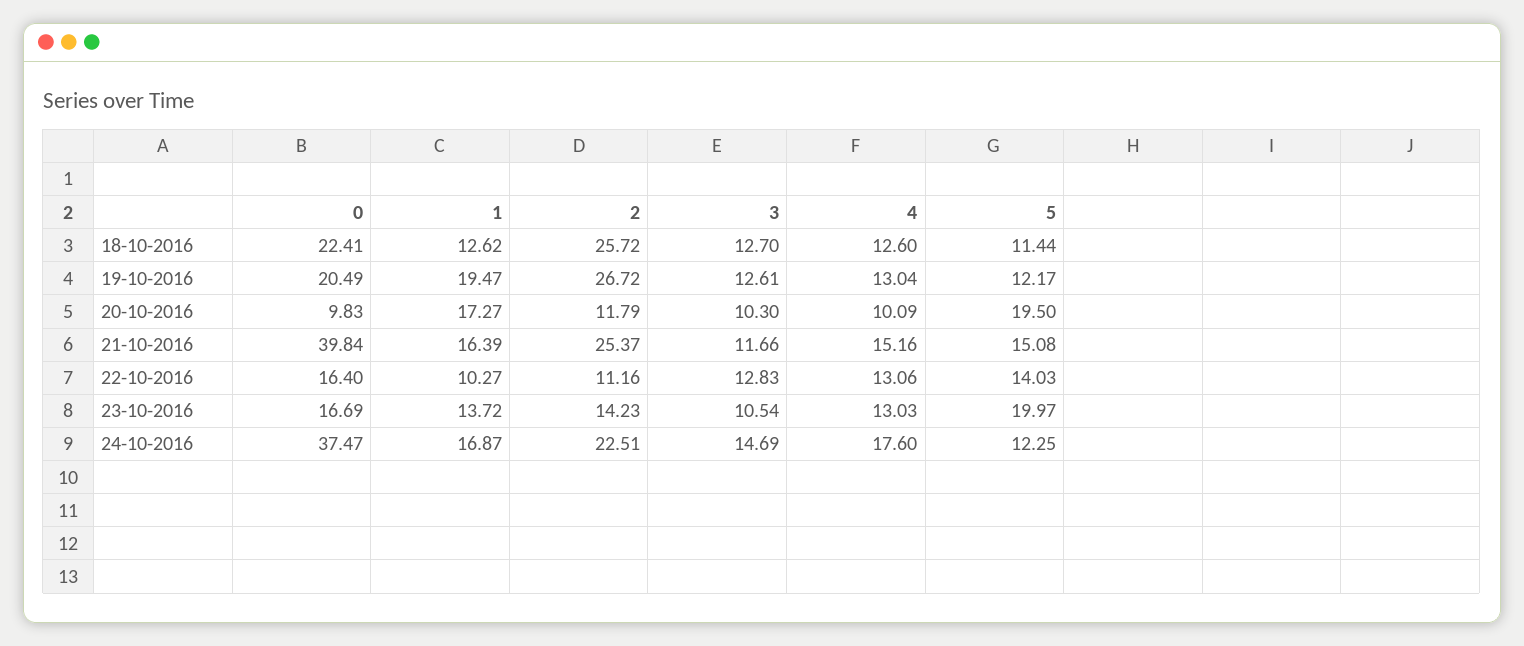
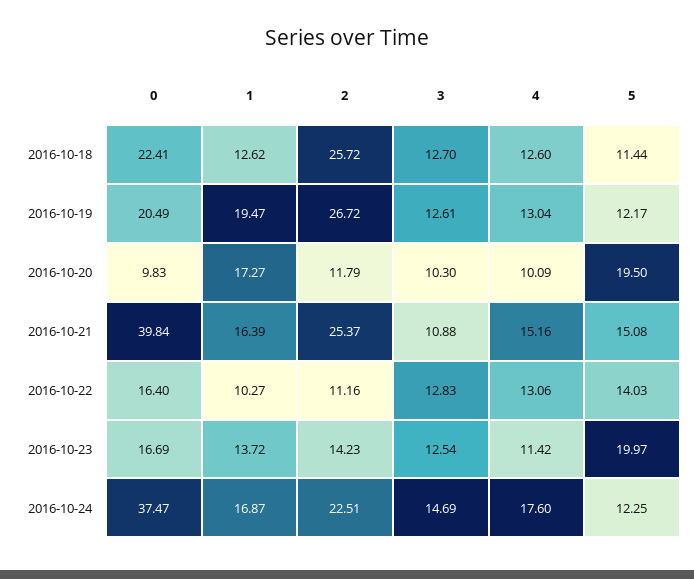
3, 21-10-2016: 11.66 -> 10.88
3, 23-10-2016: 10.54 -> 12.54
4, 23-10-2016: 13.03 -> 11.42

